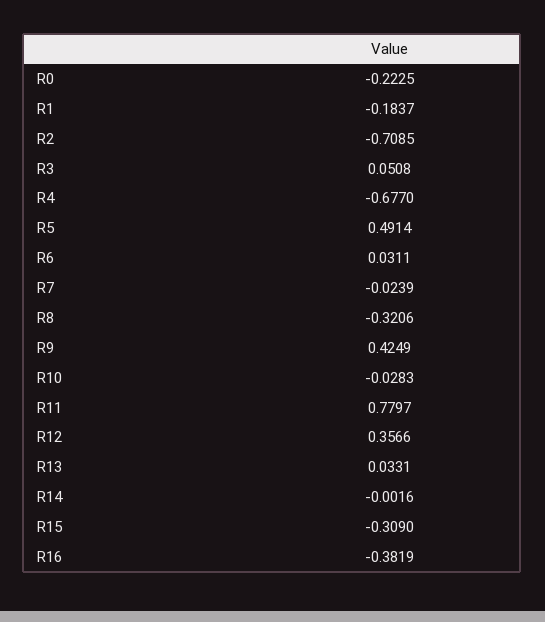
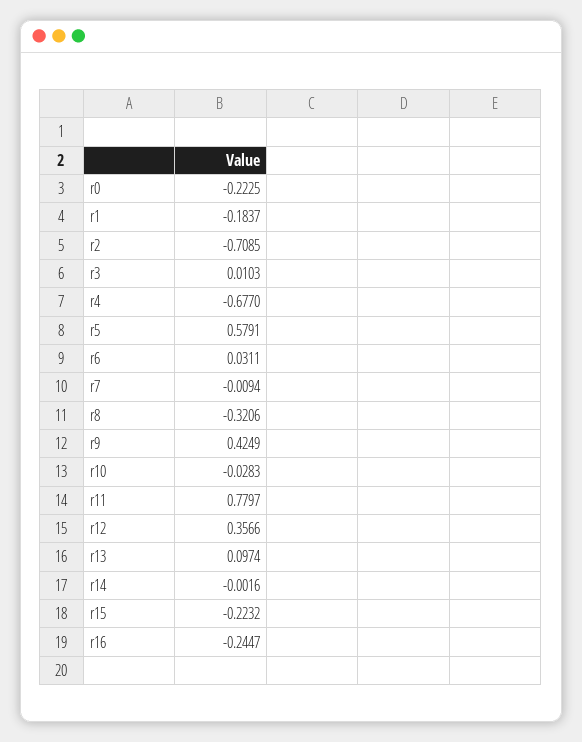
R3: 0.0508 -> 0.0103
R5: 0.4914 -> 0.5791
R7: -0.0239 -> -0.0094
R13: 0.0331 -> 0.0974
R15: -0.309 -> -0.2232
R16: -0.3819 -> -0.2447

